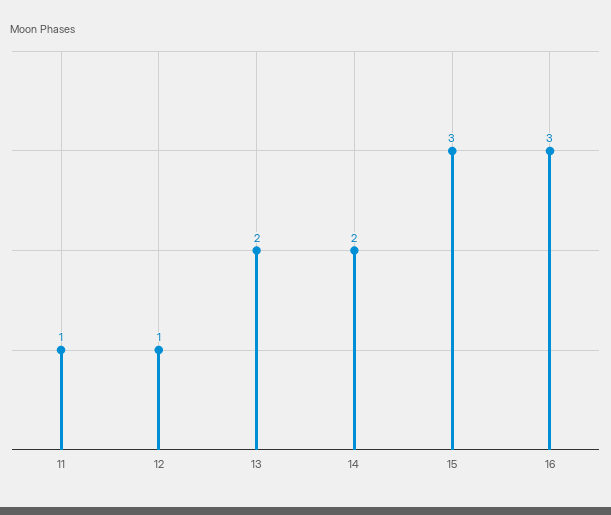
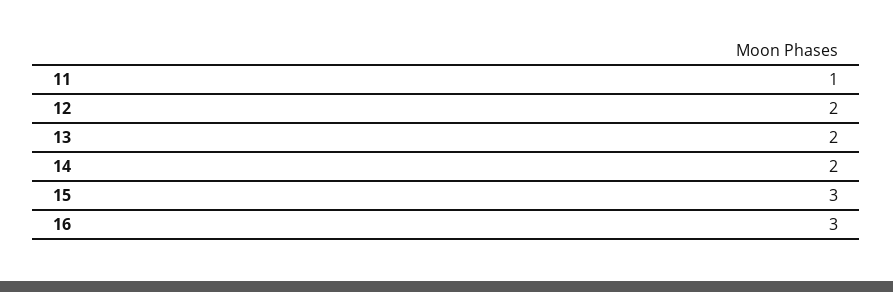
12: 1 -> 2

